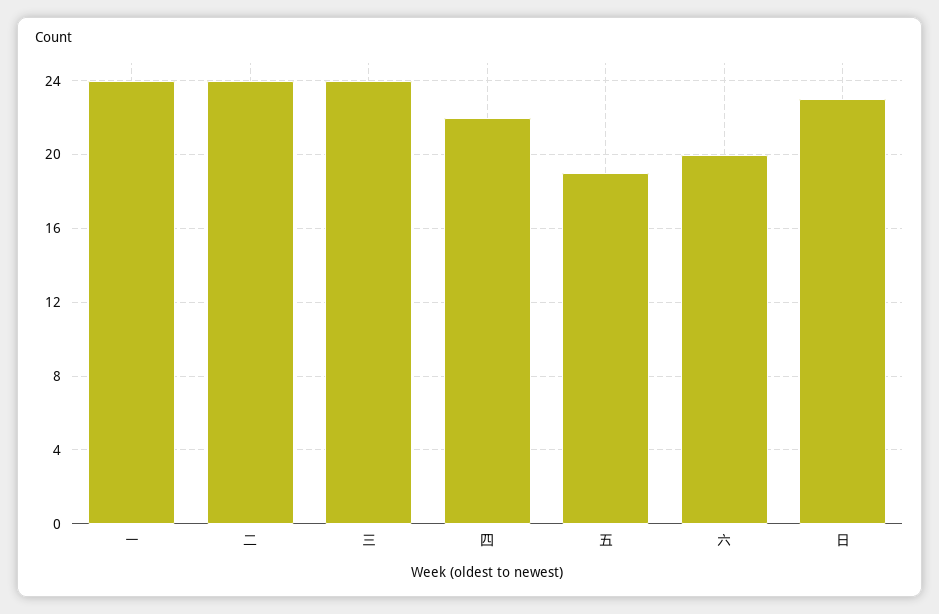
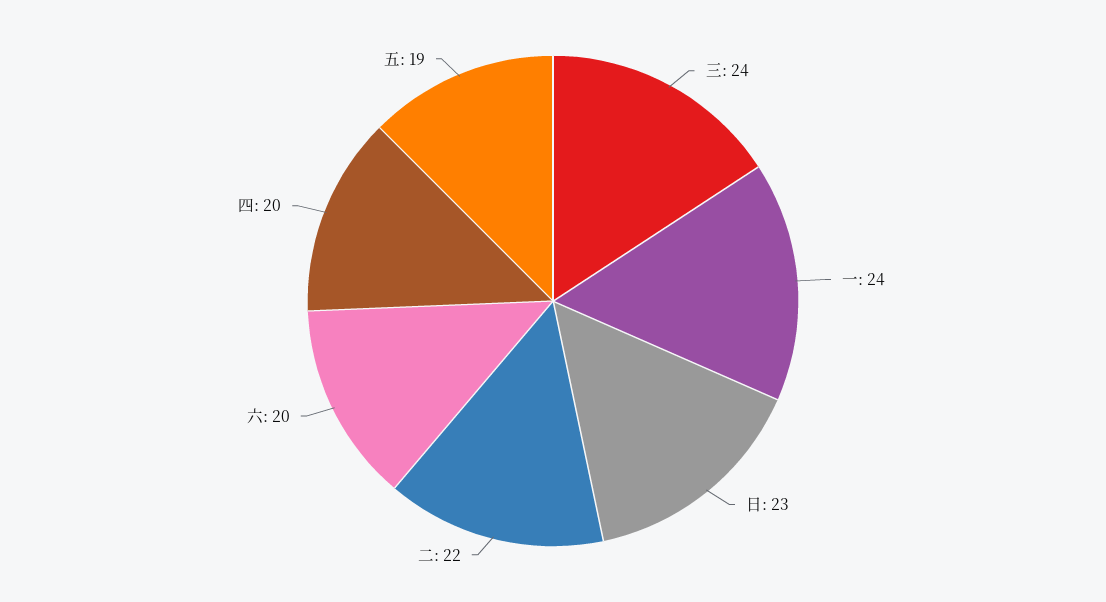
二: 24 -> 22
四: 22 -> 20

